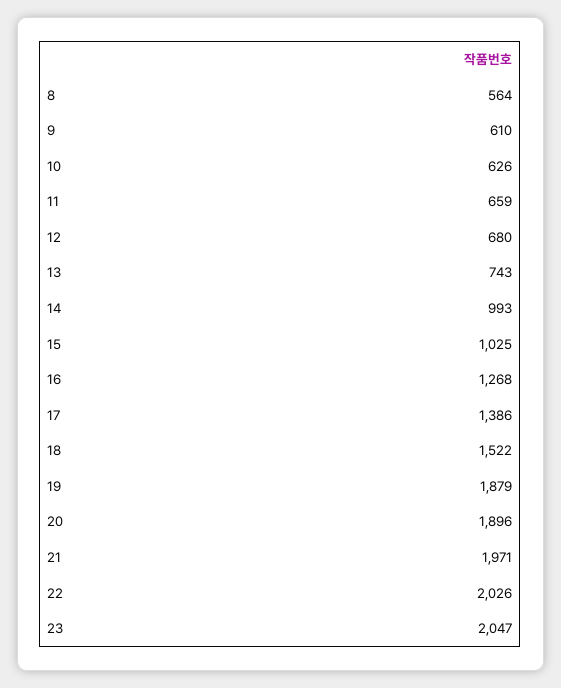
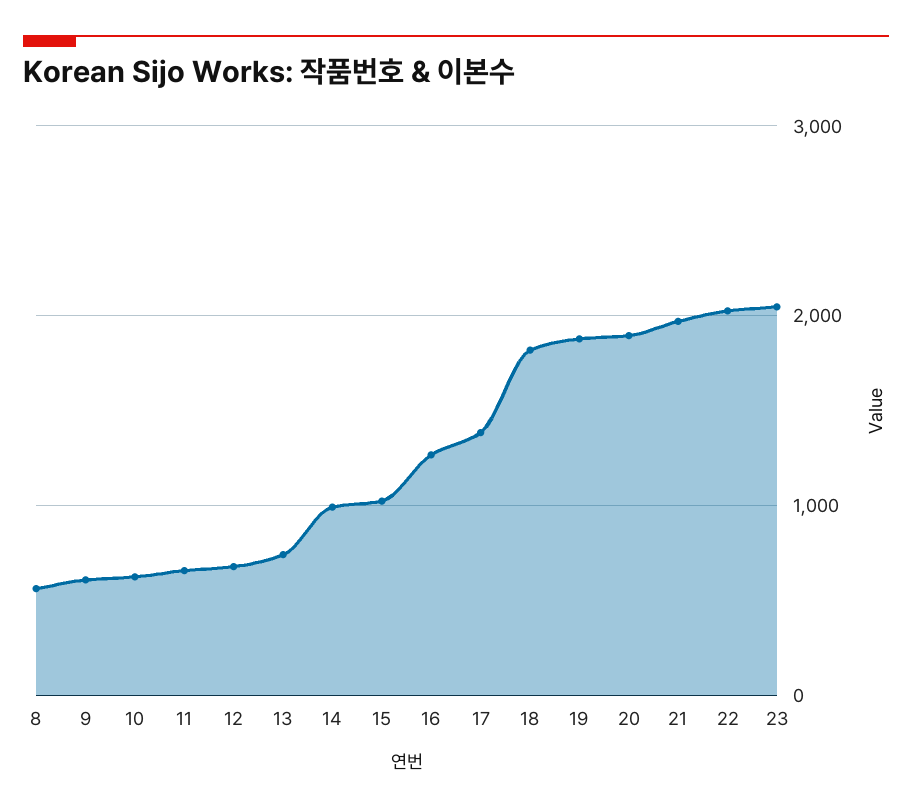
18: 1522 -> 1800

